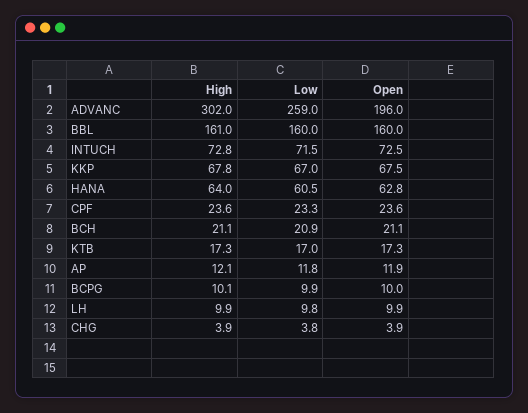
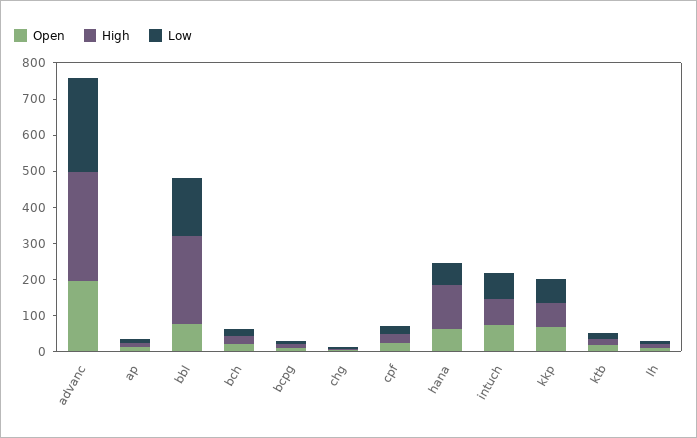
High, BBL: 161 -> 250
Open, BBL: 160 -> 75
High, HANA: 64 -> 125

